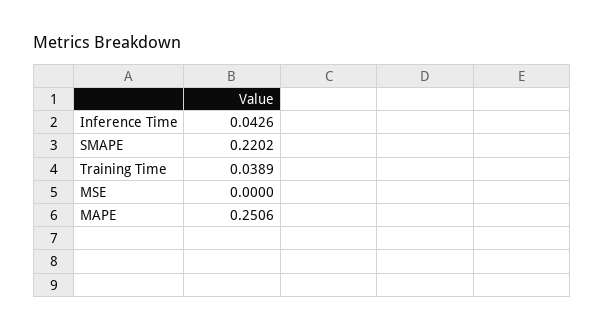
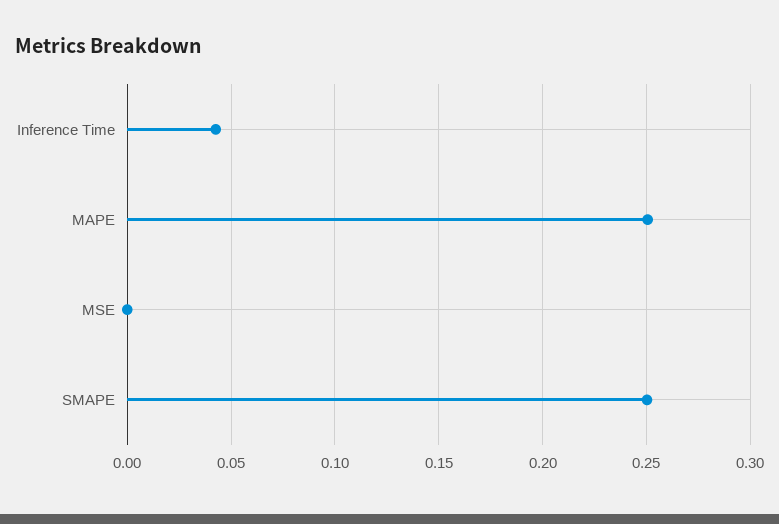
SMAPE: 0.2202 -> 0.25
Training Time: 0.0389 -> none

